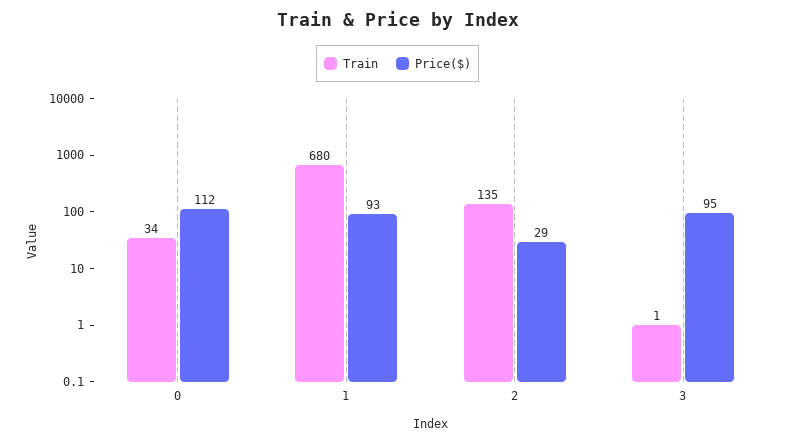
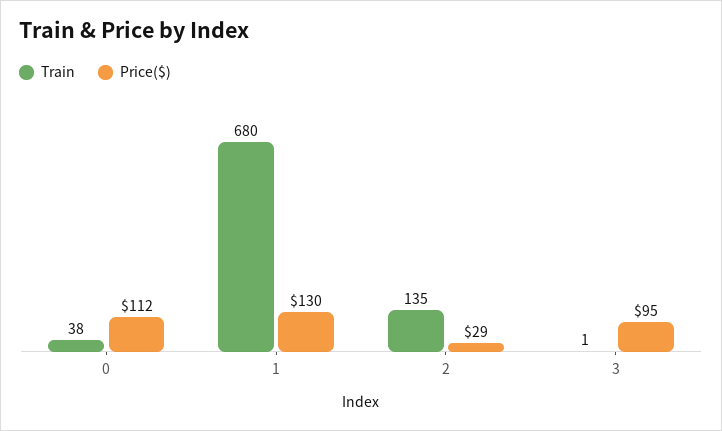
Train, 0: 34 -> 38
Price($), 1: 93 -> 130

